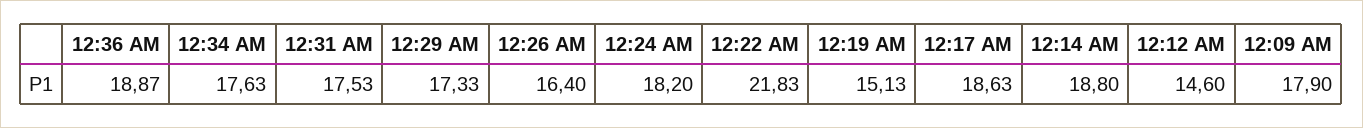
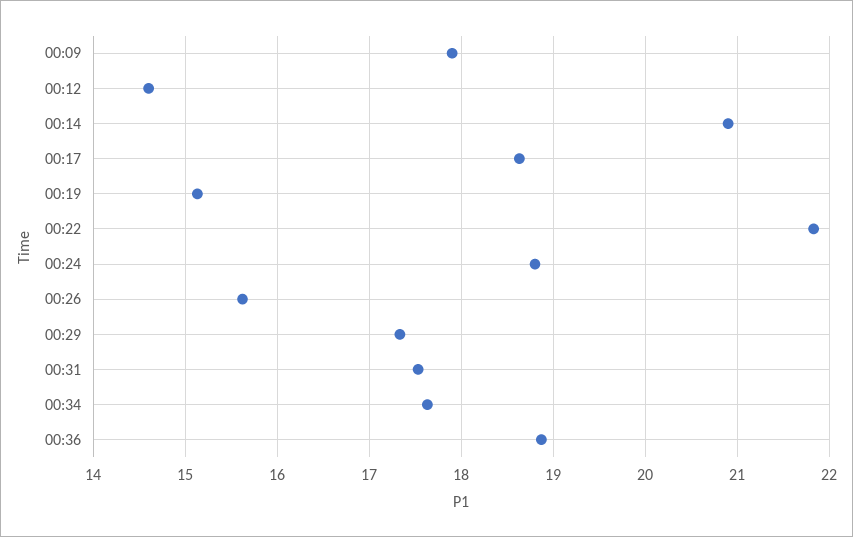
12:26 AM: 16.4 -> 15.6
12:24 AM: 18.2 -> 18.8
12:14 AM: 18.8 -> 20.9

